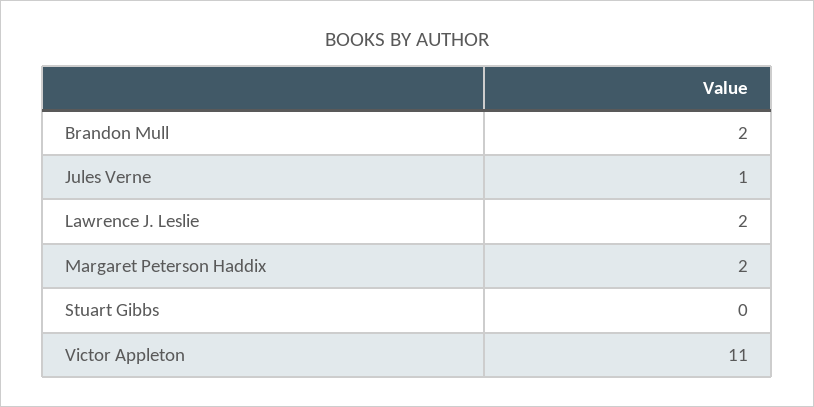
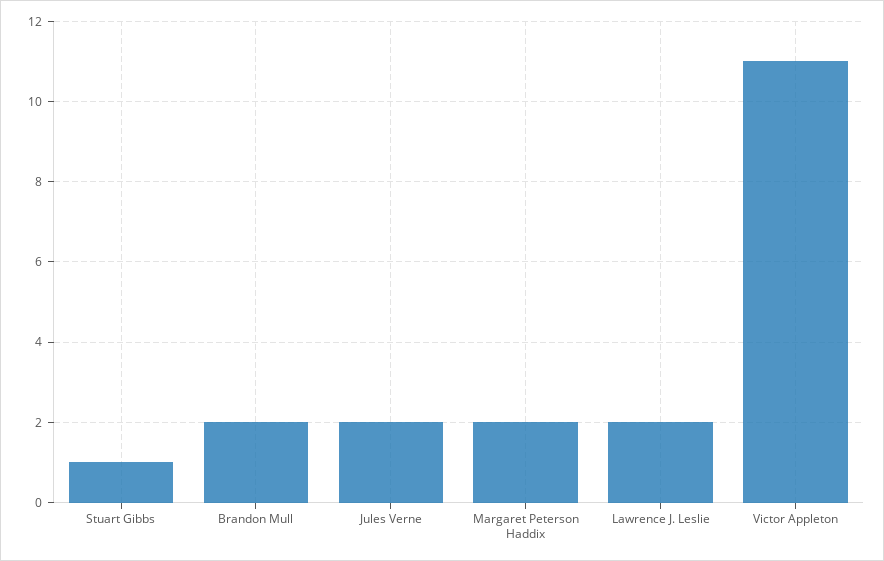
Jules Verne: 1 -> 2
Stuart Gibbs: 0 -> 1

